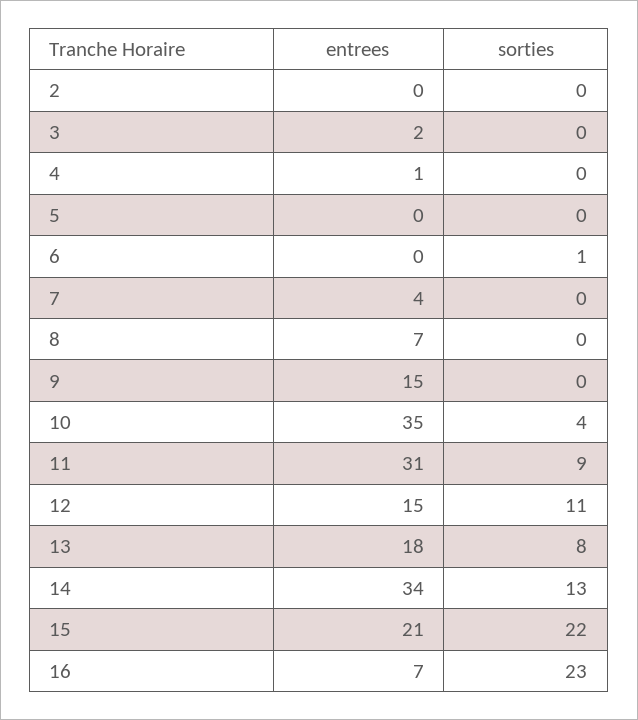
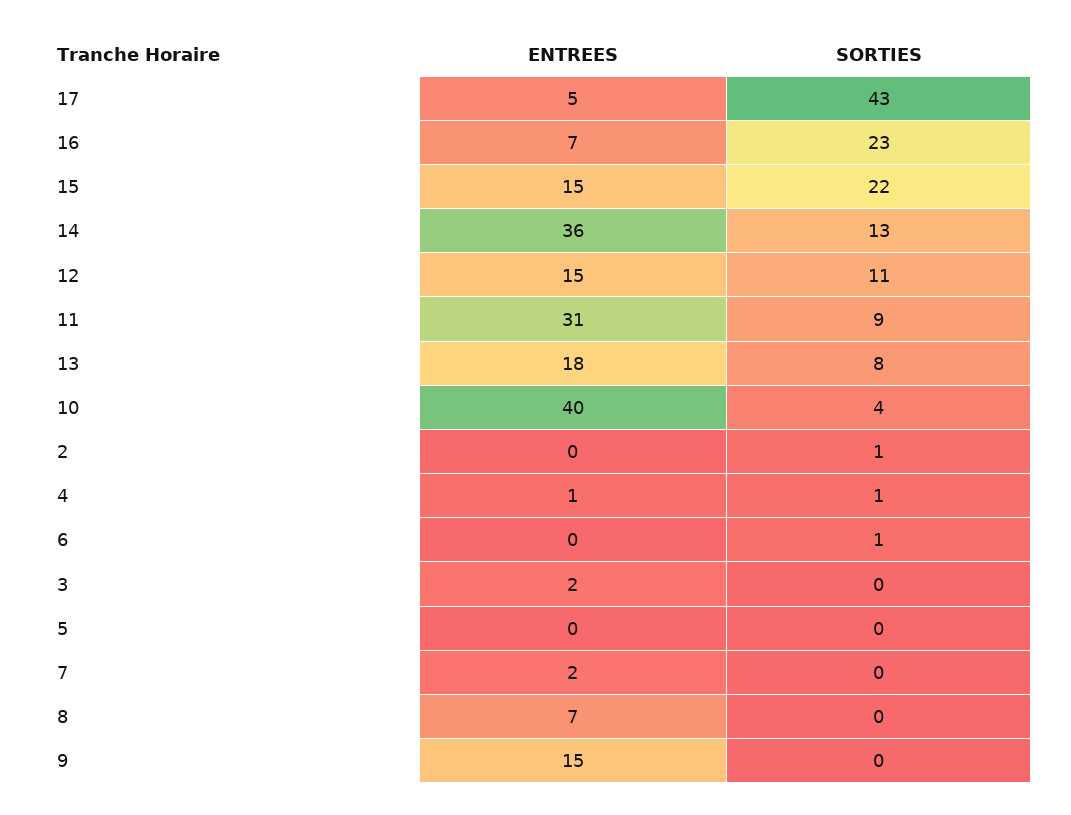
sorties, 2: 0 -> 1
sorties, 4: 0 -> 1
entrees, 7: 4 -> 2
entrees, 10: 35 -> 40
entrees, 14: 34 -> 36
entrees, 15: 21 -> 15
entrees, 17: none -> 5
sorties, 17: none -> 43

